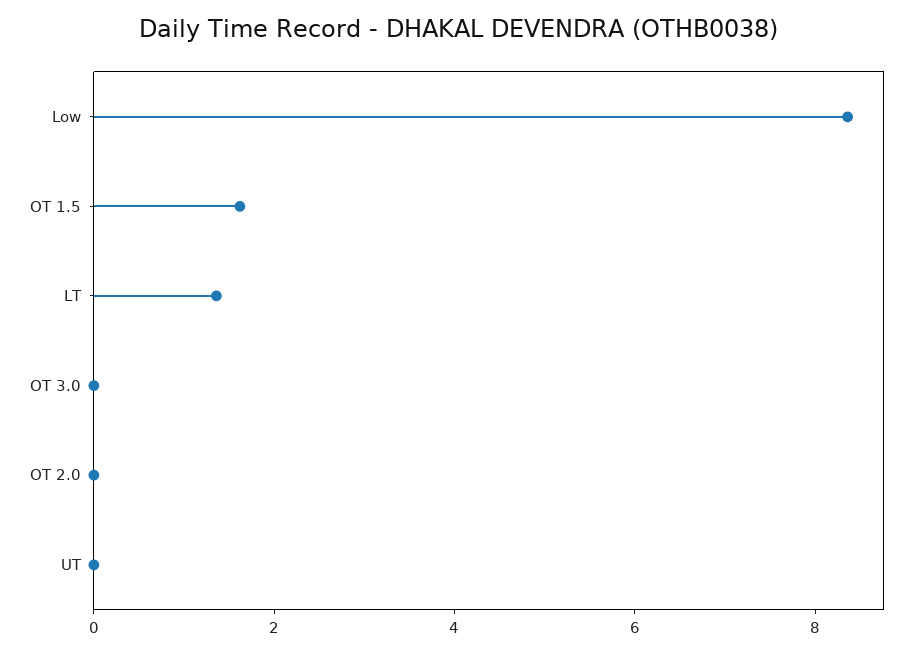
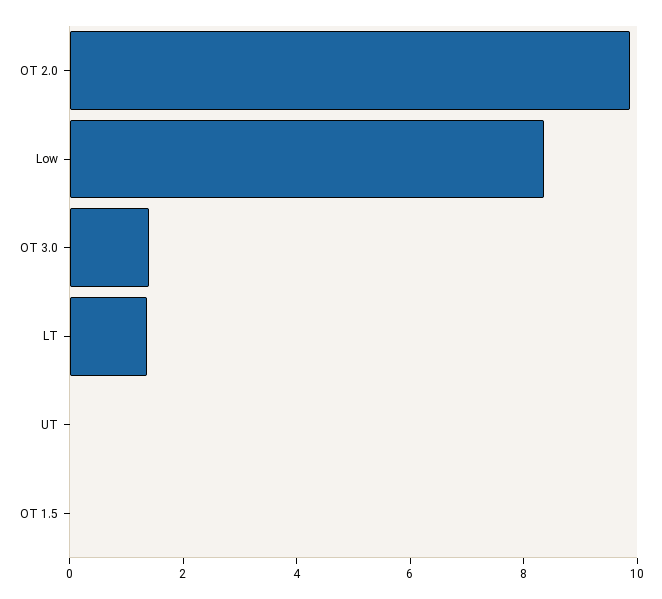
OT 1.5: 1.5 -> 0
OT 3.0: 0 -> 1.5
OT 2.0: 0 -> 10

